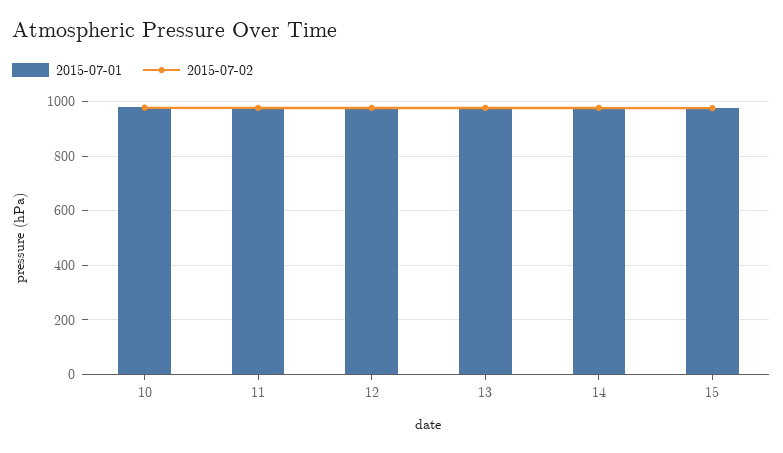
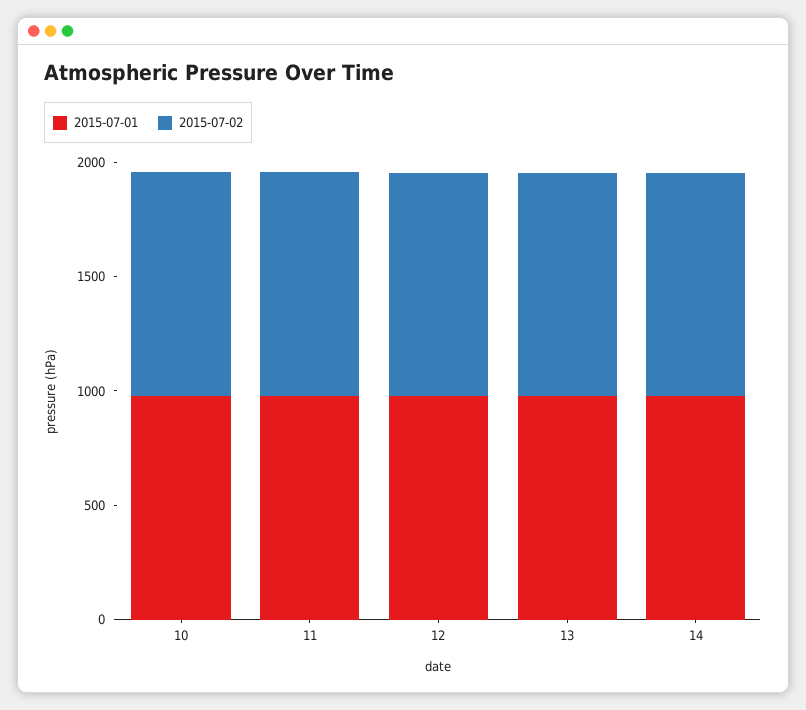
2015-07-01, 15: 975 -> none
2015-07-02, 15: 975 -> none

